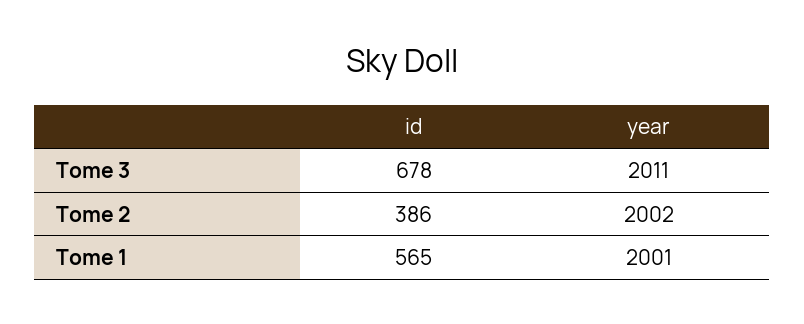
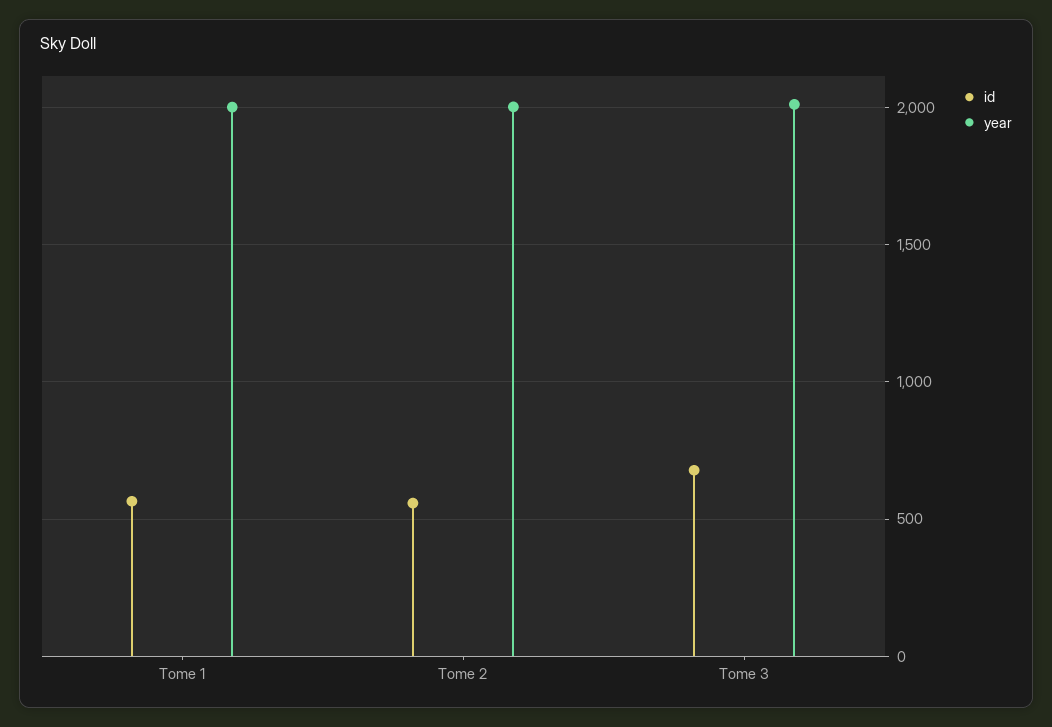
id, Tome 2: 386 -> 550

